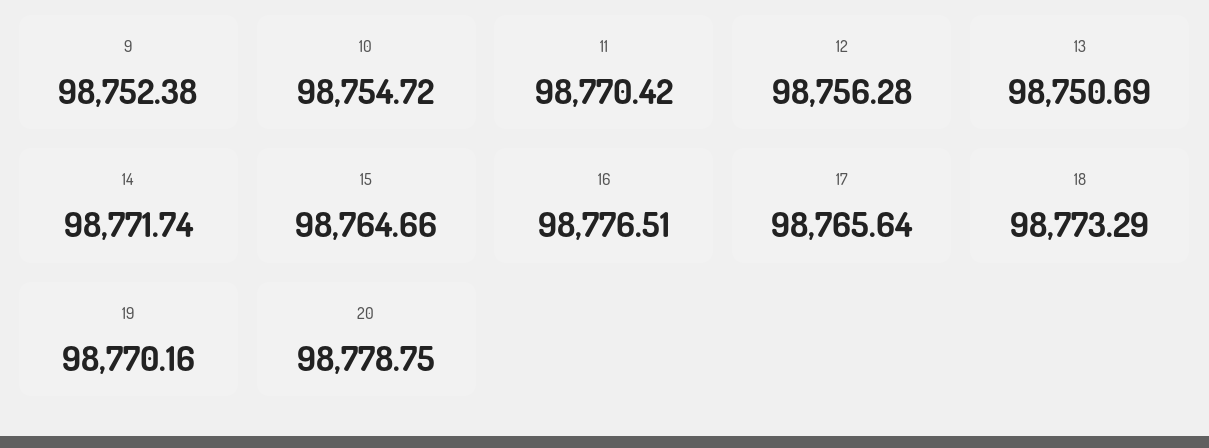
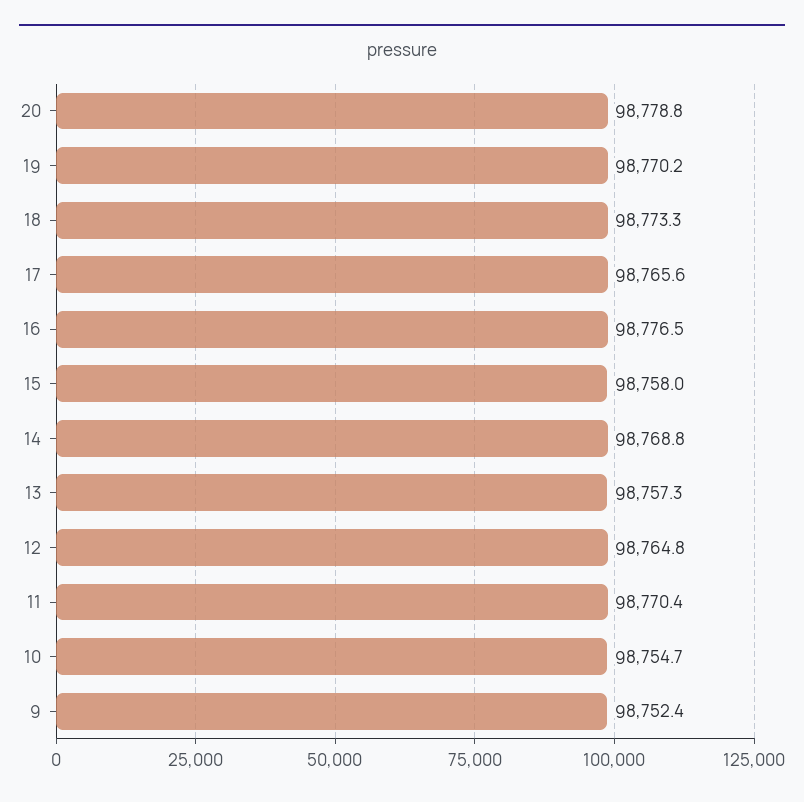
12: 98756.28 -> 98764.8
13: 98750.69 -> 98757.3
14: 98771.74 -> 98768.8
15: 98764.66 -> 98758

